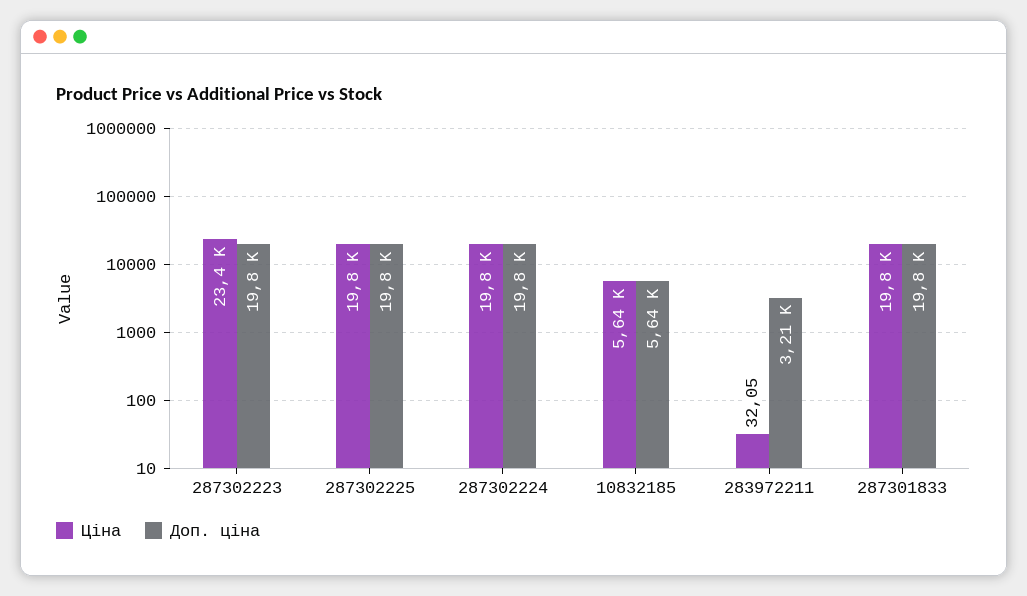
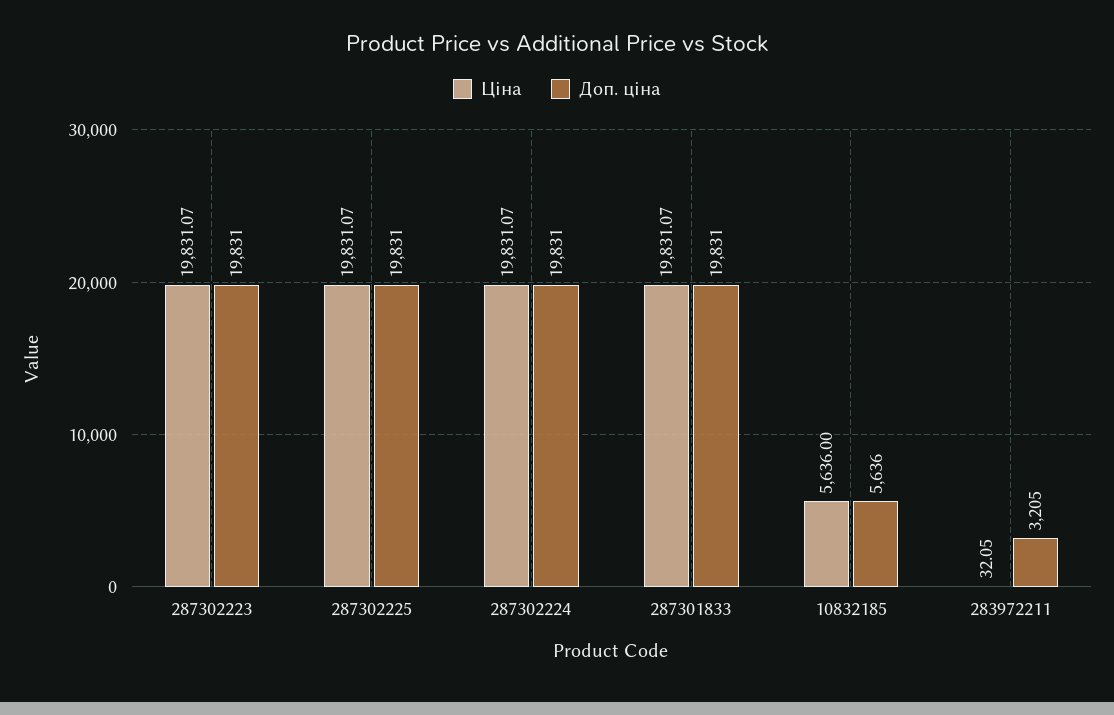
Ціна, 287302223: 23400 -> 19831.07

